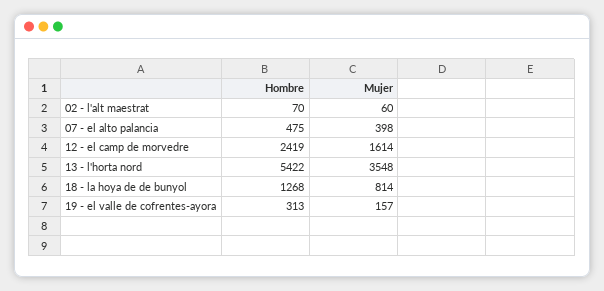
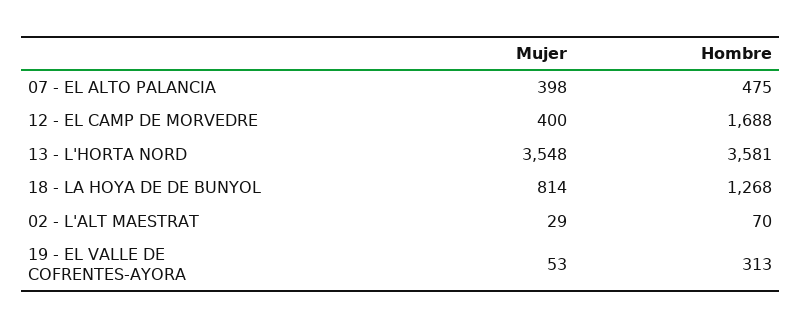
Mujer, 02 - l'alt maestrat: 60 -> 29
Hombre, 12 - el camp de morvedre: 2419 -> 1688
Mujer, 12 - el camp de morvedre: 1614 -> 400
Hombre, 13 - l'horta nord: 5422 -> 3581
Mujer, 19 - el valle de cofrentes-ayora: 157 -> 53

